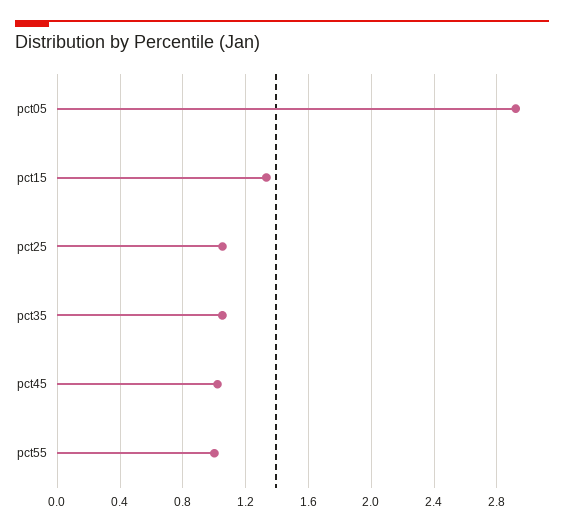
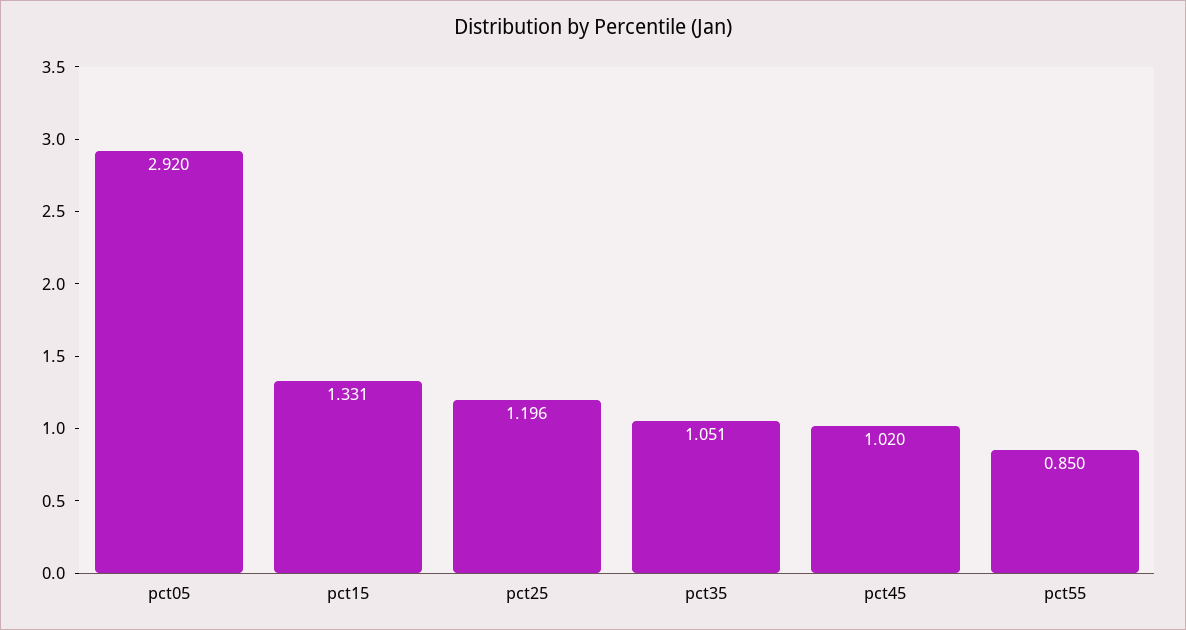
pct25: 1.05 -> 1.196
pct55: 1 -> 0.85

